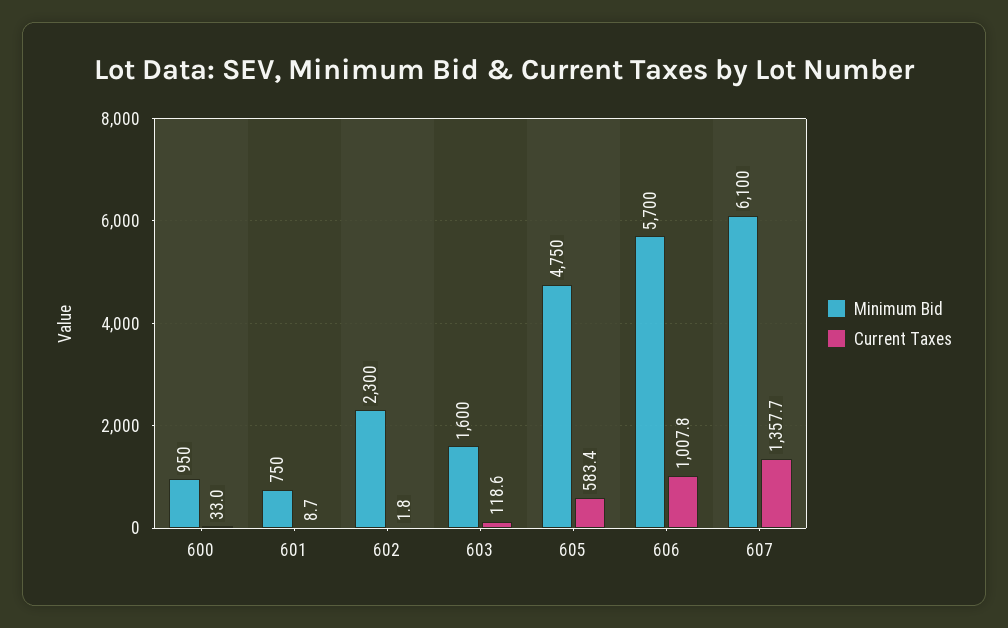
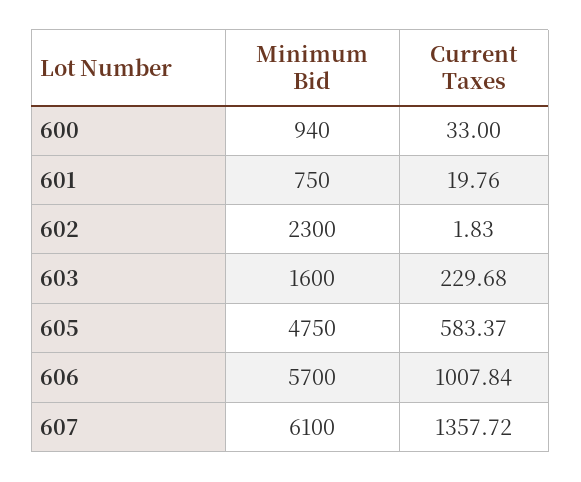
Minimum Bid, 600: 950 -> 940
Current Taxes, 601: 8.7 -> 19.76
Current Taxes, 603: 118.6 -> 229.68

